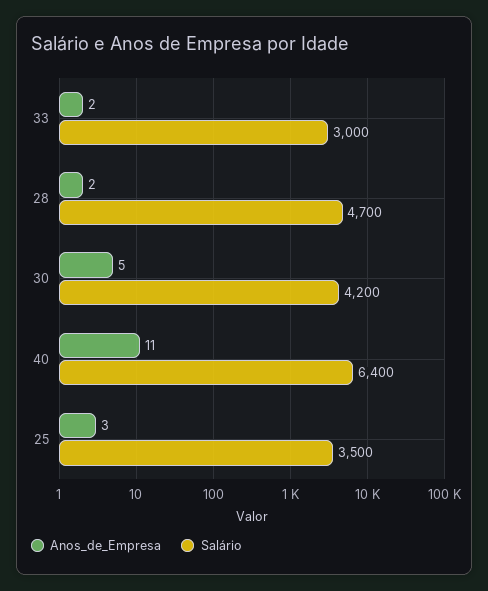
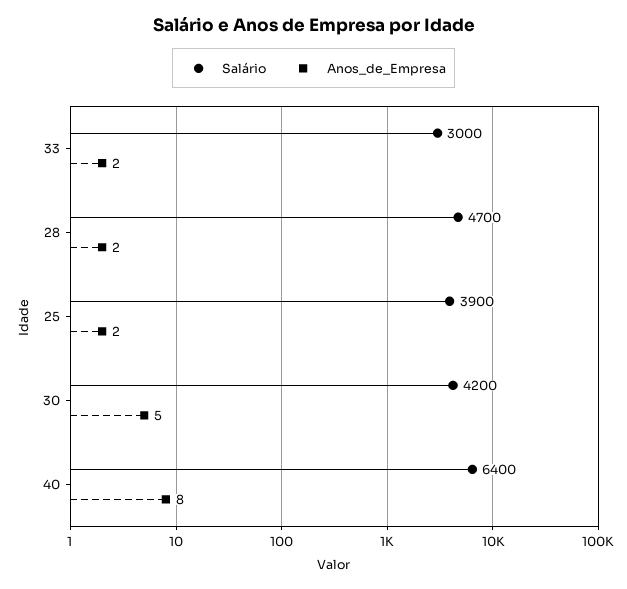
Anos_de_Empresa, 40: 11 -> 8
Anos_de_Empresa, 25: 3 -> 2
Salário, 25: 3500 -> 3900

